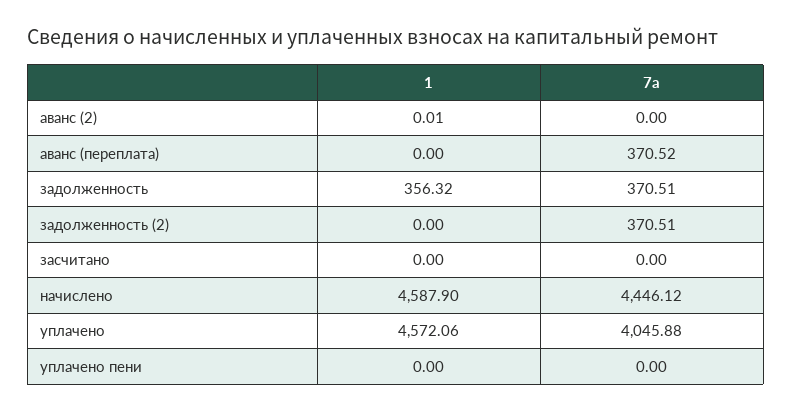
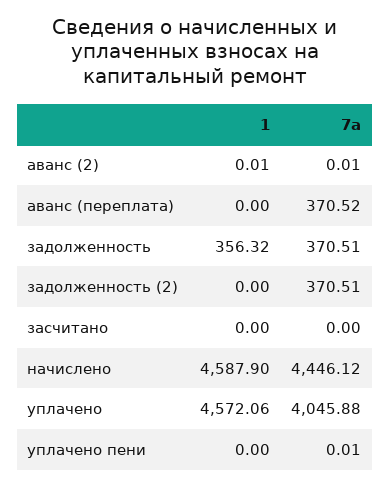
7a, аванс (2): 0 -> 0.01
7a, уплачено пени: 0 -> 0.01

